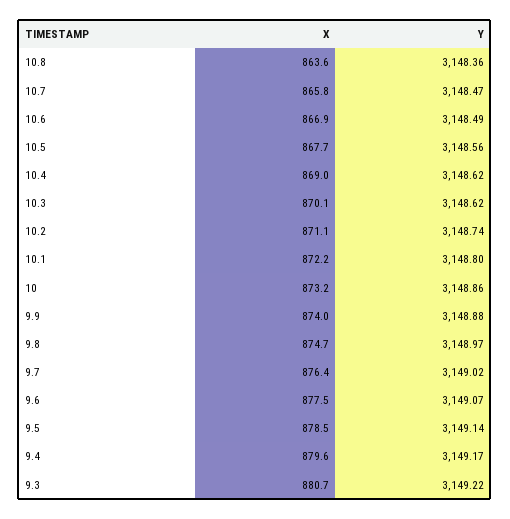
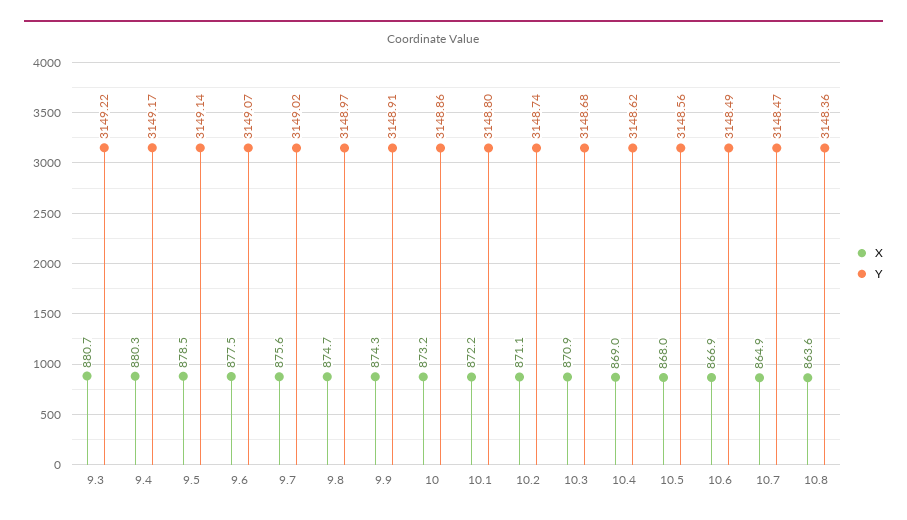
X, 10.7: 865.8 -> 864.9
X, 10.5: 867.7 -> 868
X, 10.3: 870.1 -> 870.9
Y, 10.3: 3148.62 -> 3148.68
X, 9.9: 874 -> 874.3
Y, 9.9: 3148.88 -> 3148.91
X, 9.7: 876.4 -> 875.6
X, 9.4: 879.6 -> 880.3

